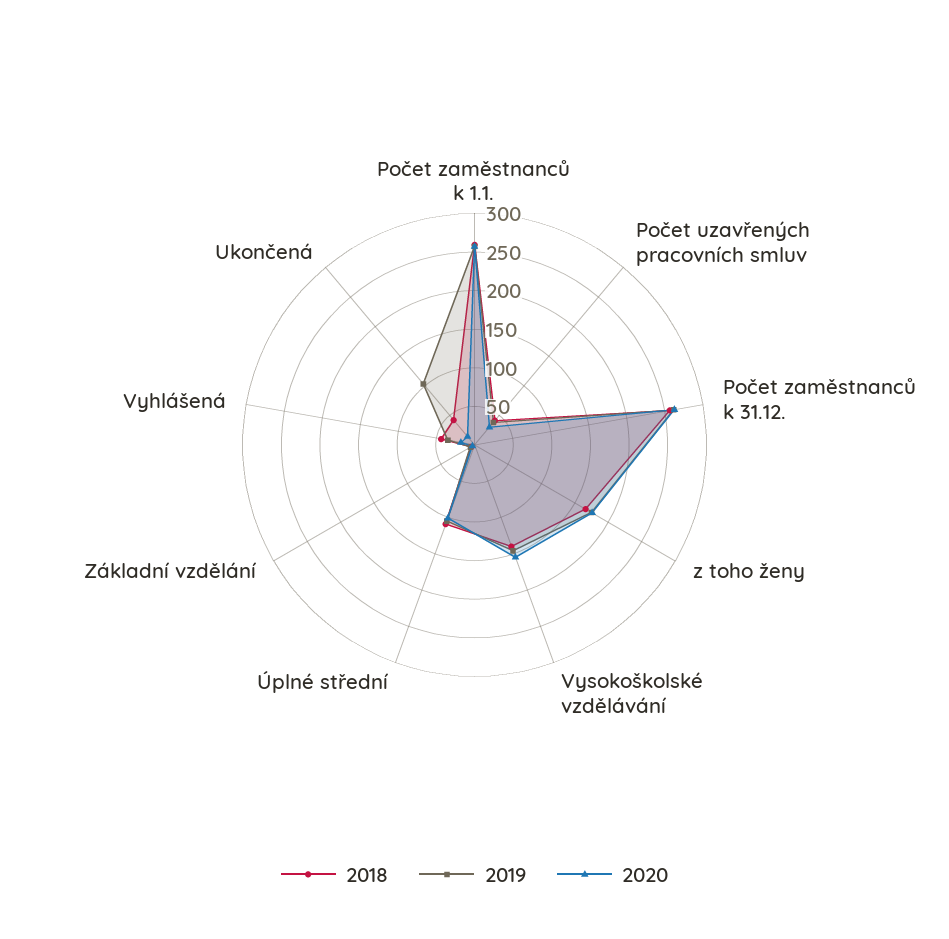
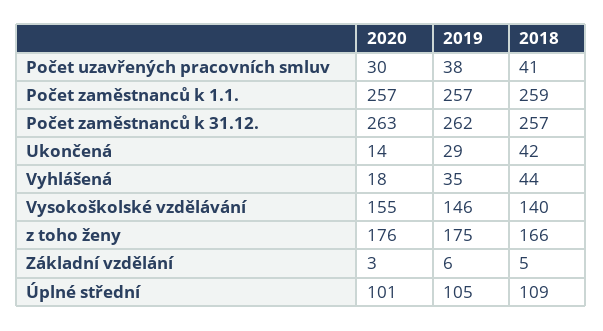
2019, Ukončená: 100 -> 29

